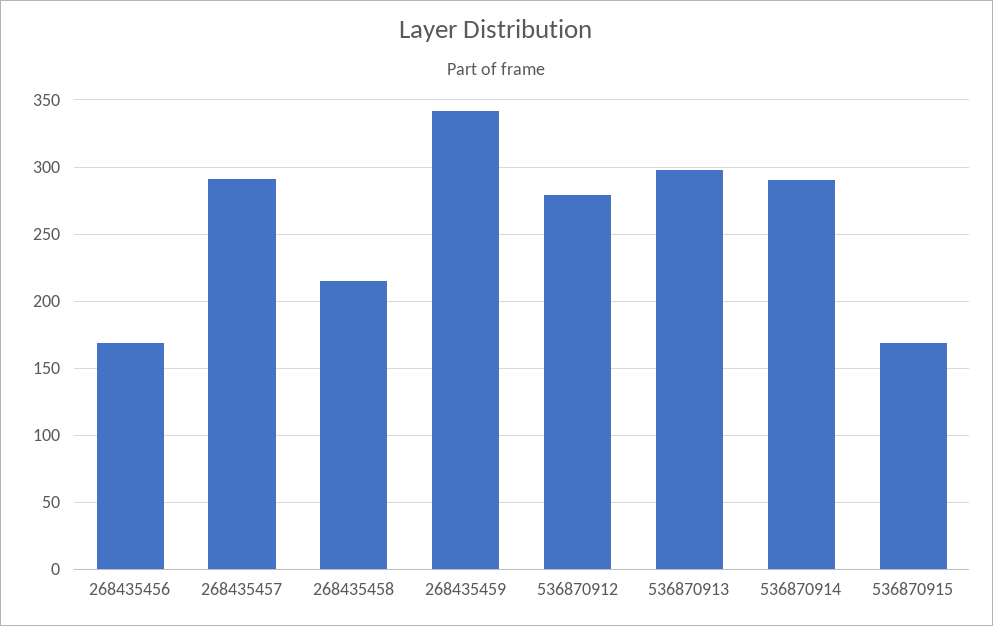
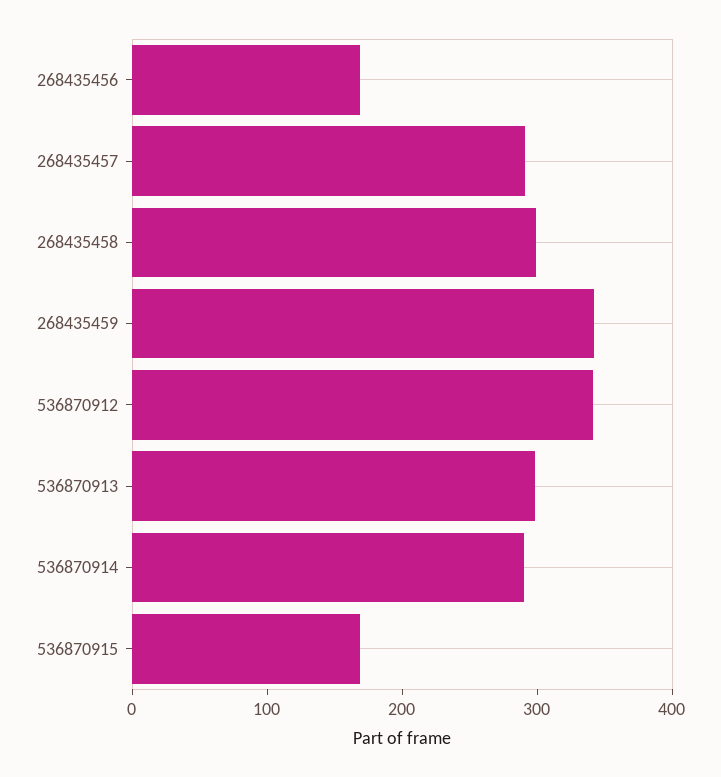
268435458: 215 -> 300
536870912: 280 -> 340

